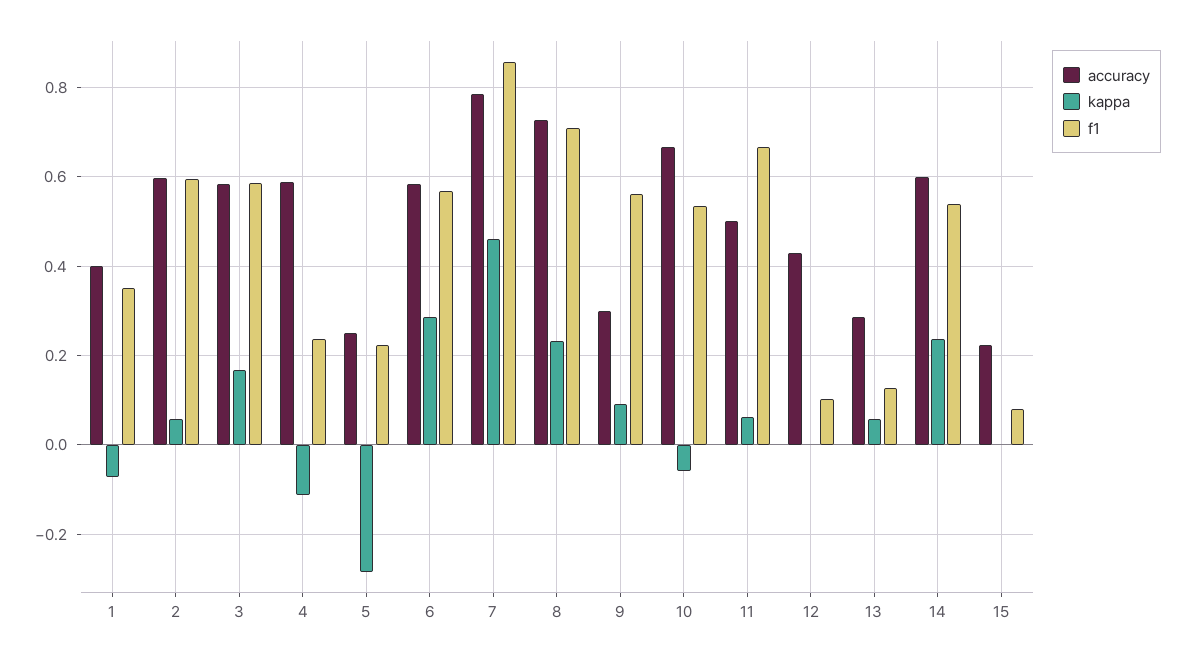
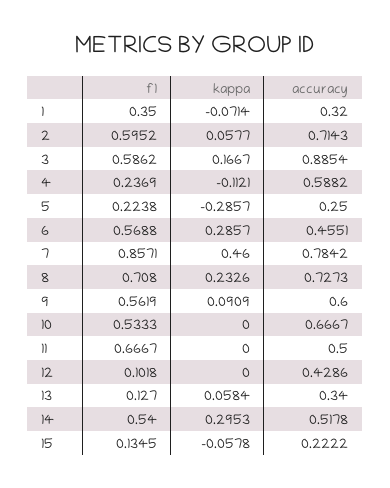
accuracy, 1: 0.4 -> 0.32
accuracy, 2: 0.6 -> 0.7143
accuracy, 3: 0.58 -> 0.8854
accuracy, 6: 0.58 -> 0.4551
accuracy, 9: 0.3 -> 0.6
kappa, 10: -0.06 -> 0
kappa, 11: 0.06 -> 0
accuracy, 13: 0.28 -> 0.34
accuracy, 14: 0.6 -> 0.5178
kappa, 14: 0.24 -> 0.2953
kappa, 15: 0 -> -0.0578
f1, 15: 0.08 -> 0.1345

